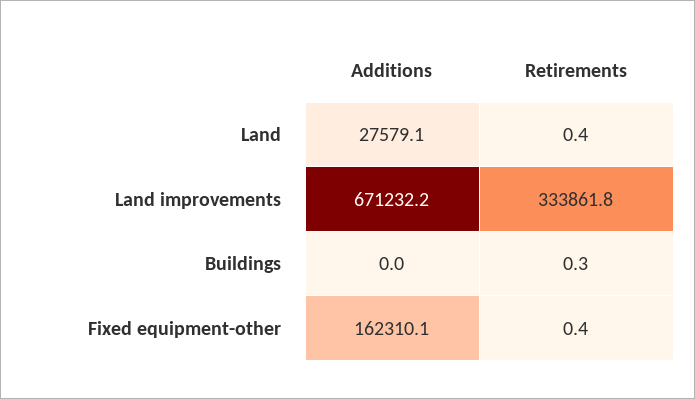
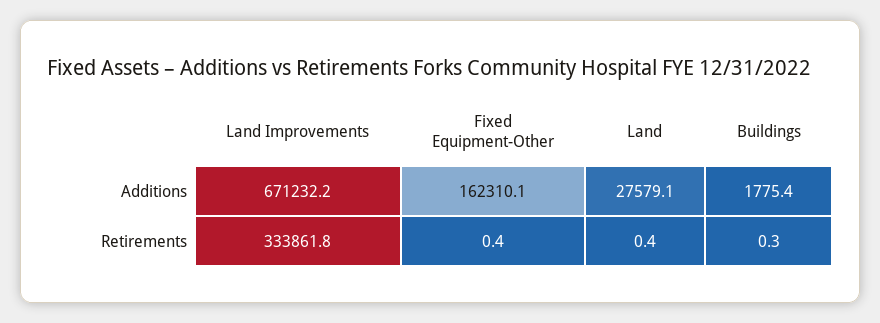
Additions, Buildings: 0 -> 1775.4

